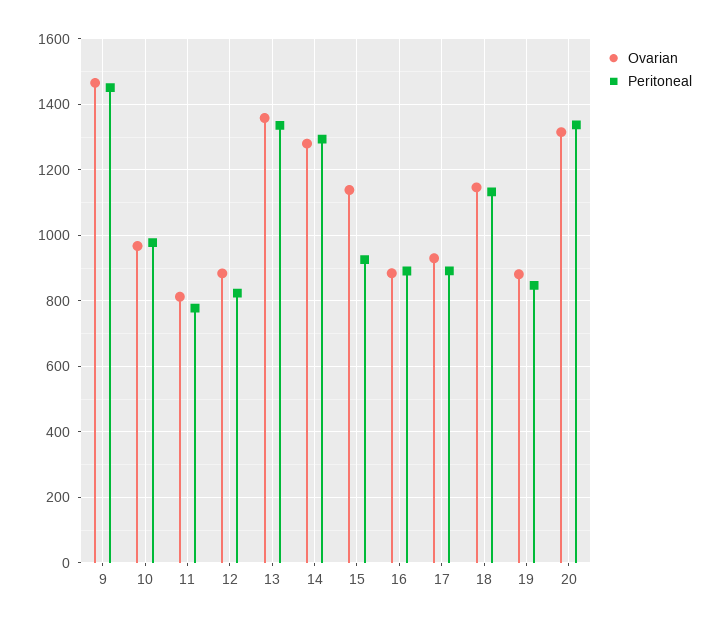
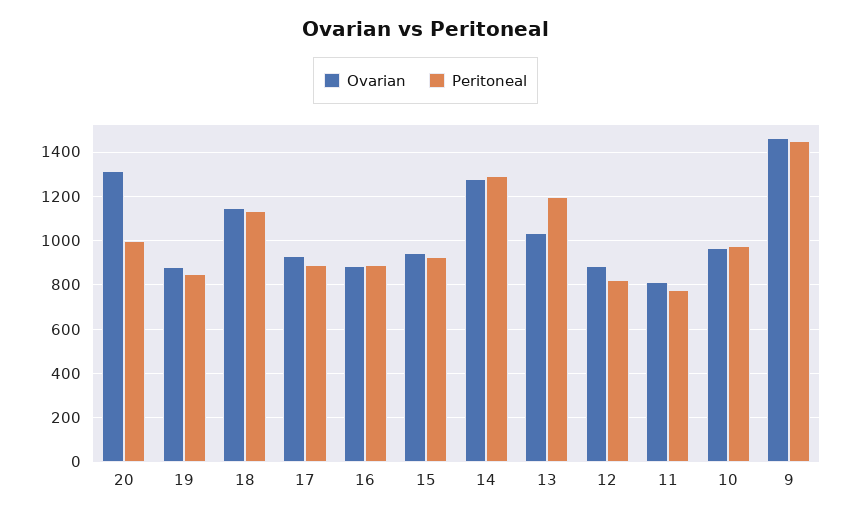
Ovarian, 13: 1360 -> 1050
Peritoneal, 13: 1340 -> 1200
Ovarian, 15: 1140 -> 950
Peritoneal, 20: 1340 -> 1000

